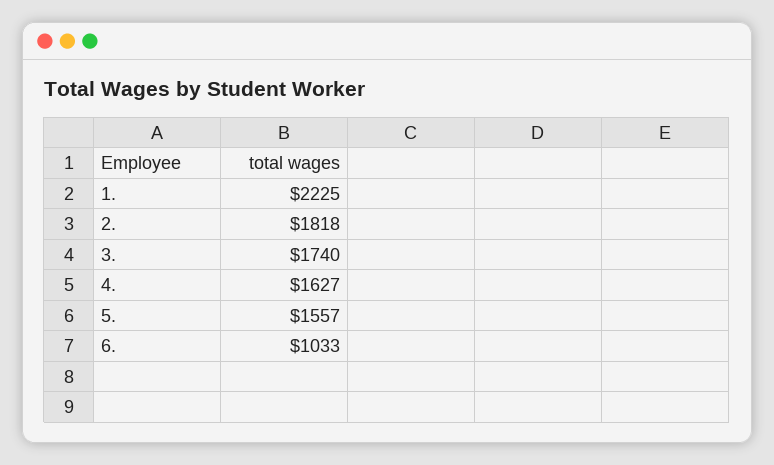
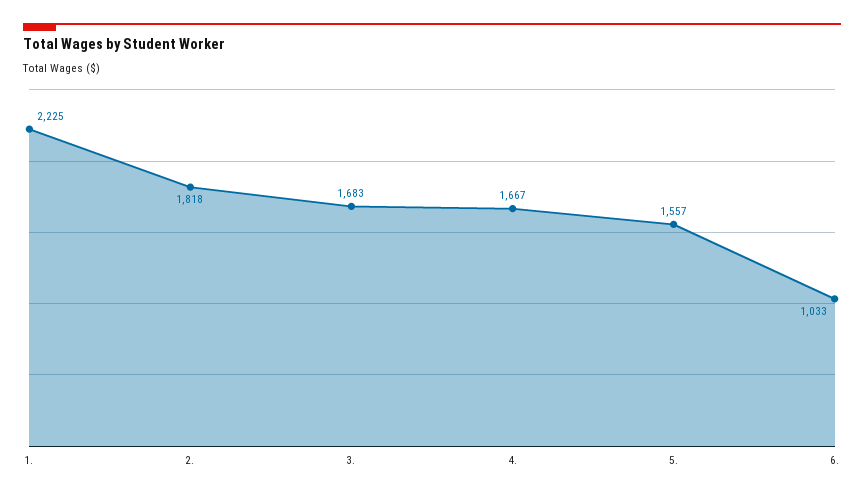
3.: 1740 -> 1683
4.: 1627 -> 1667

